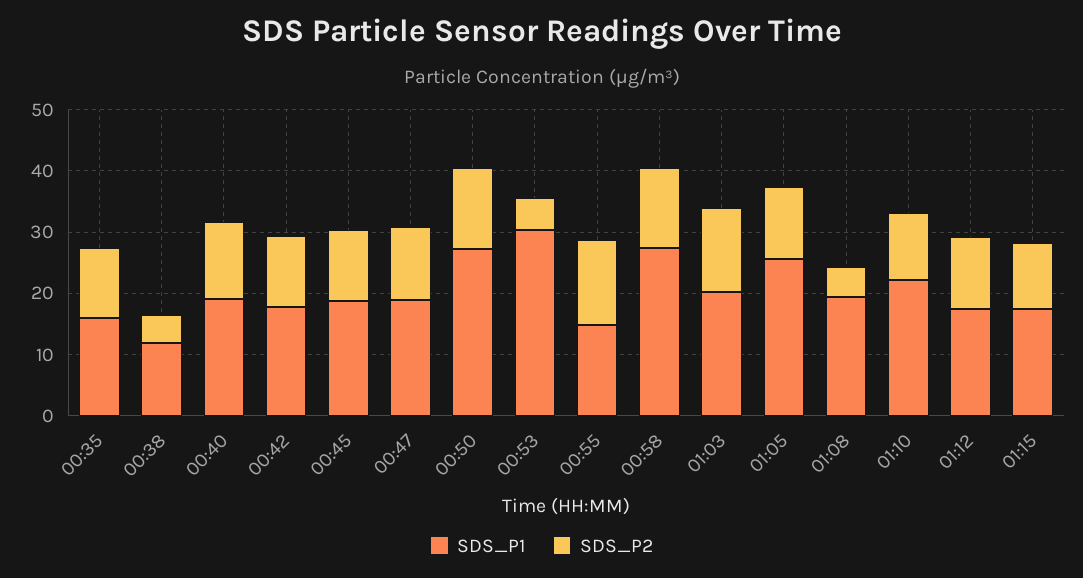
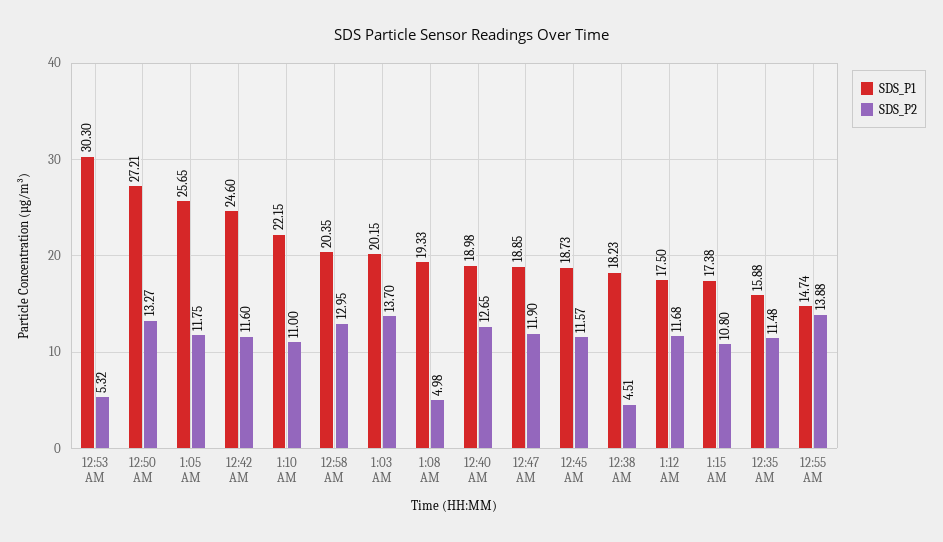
SDS_P1, 00:38: 12 -> 18.23
SDS_P1, 00:42: 18 -> 24.6
SDS_P1, 00:58: 28 -> 20.35

